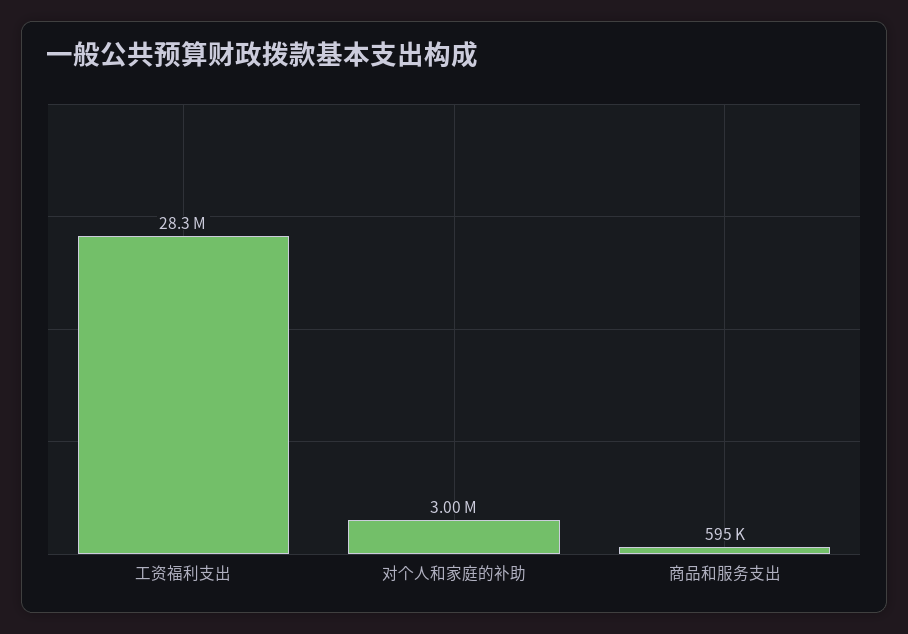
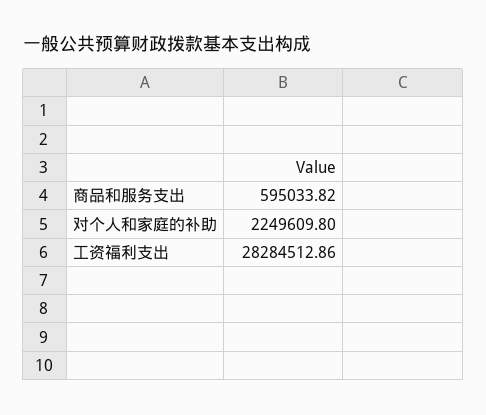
对个人和家庭的补助: 3000000 -> 2249609.8

